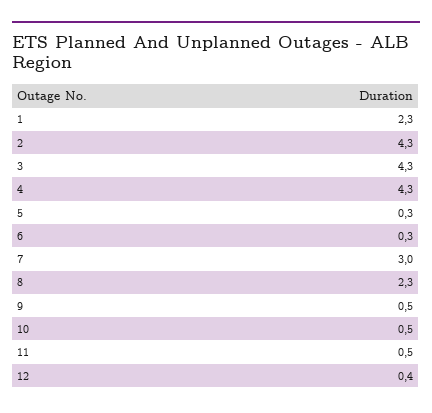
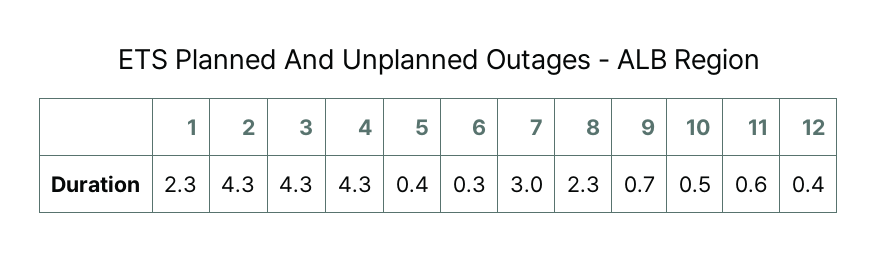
5: 0.3 -> 0.4
9: 0.5 -> 0.7
11: 0.5 -> 0.6

